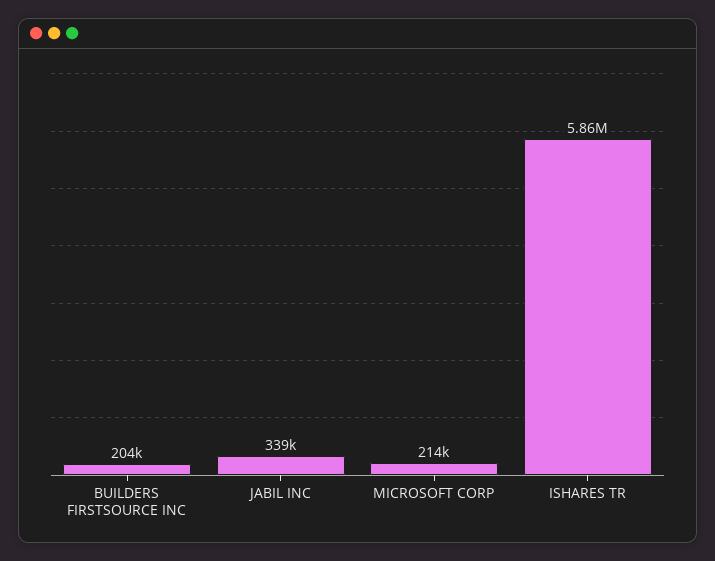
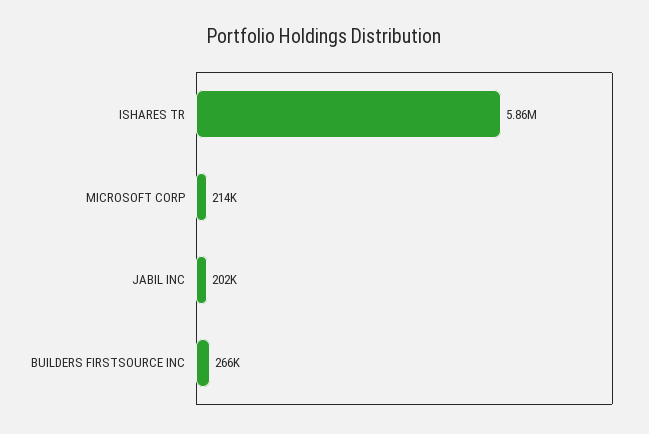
BUILDERS FIRSTSOURCE INC: 204000 -> 266000
JABIL INC: 339000 -> 202000

